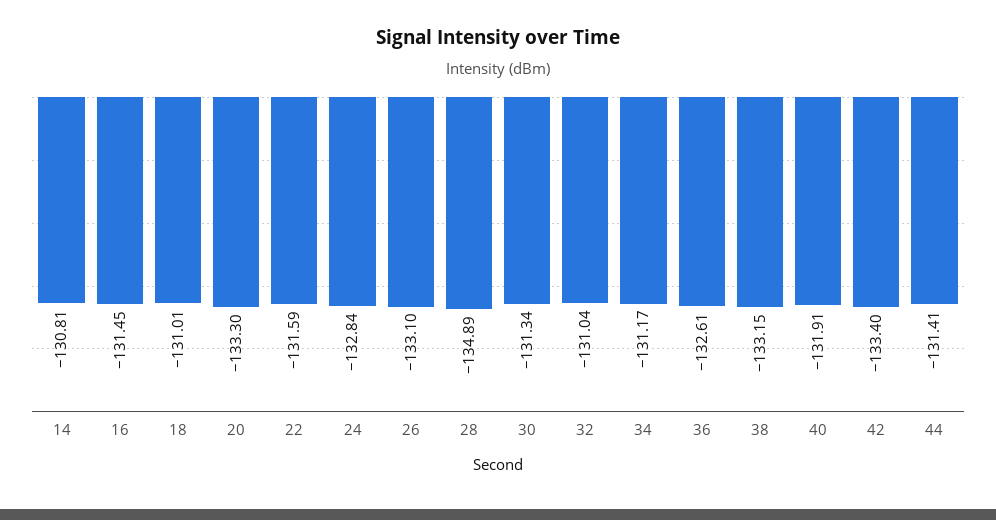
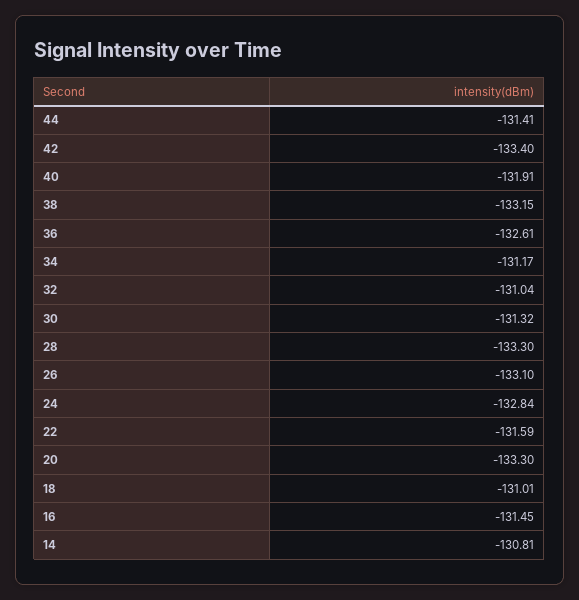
28: -134.89 -> -133.3
30: -131.34 -> -131.32

